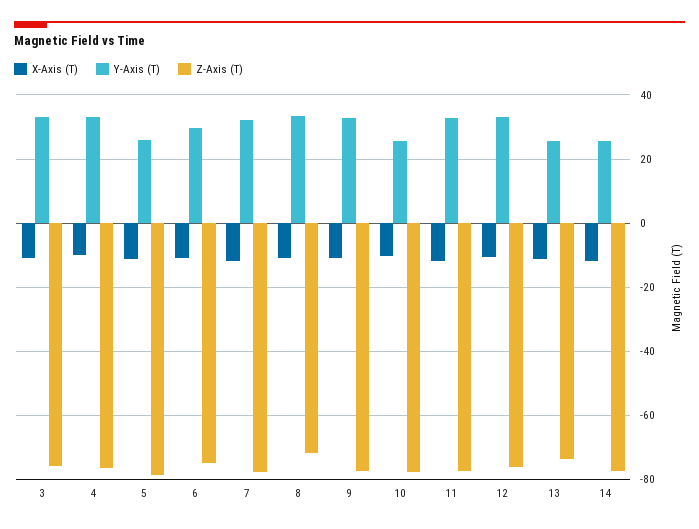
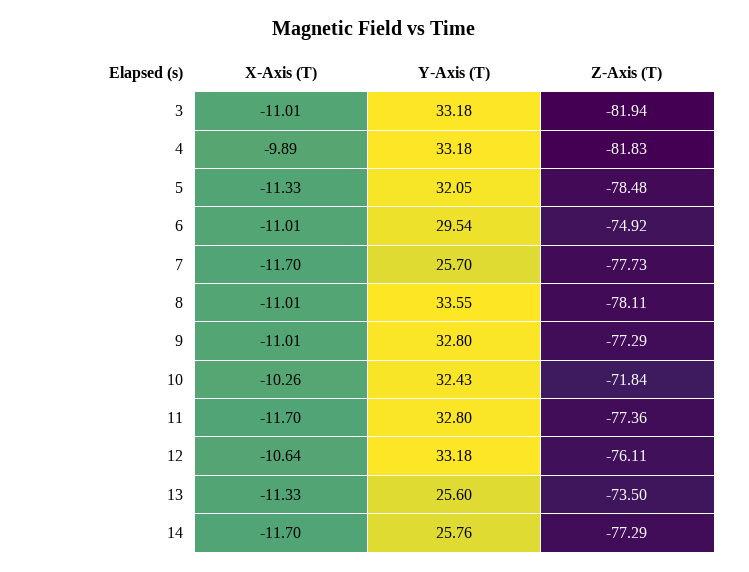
Z-Axis (T), 3: -76 -> -81.94
Z-Axis (T), 4: -76 -> -81.83
Y-Axis (T), 5: 26 -> 32.05
Y-Axis (T), 7: 32 -> 25.7
Z-Axis (T), 8: -72 -> -78.11
Y-Axis (T), 10: 26 -> 32.43
Z-Axis (T), 10: -78 -> -71.84

